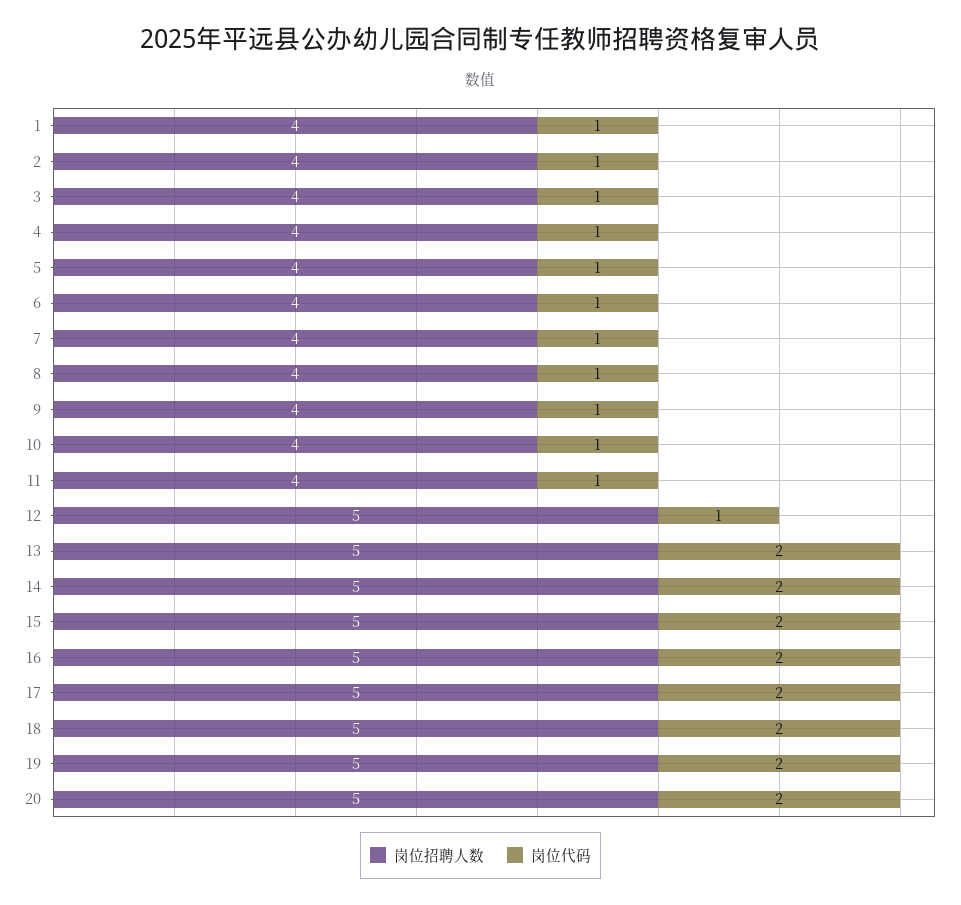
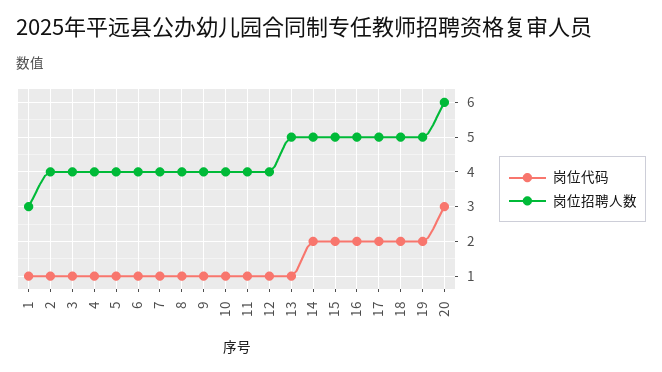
岗位招聘人数, 1: 4 -> 3
岗位招聘人数, 12: 5 -> 4
岗位代码, 13: 2 -> 1
岗位招聘人数, 20: 5 -> 6
岗位代码, 20: 2 -> 3

